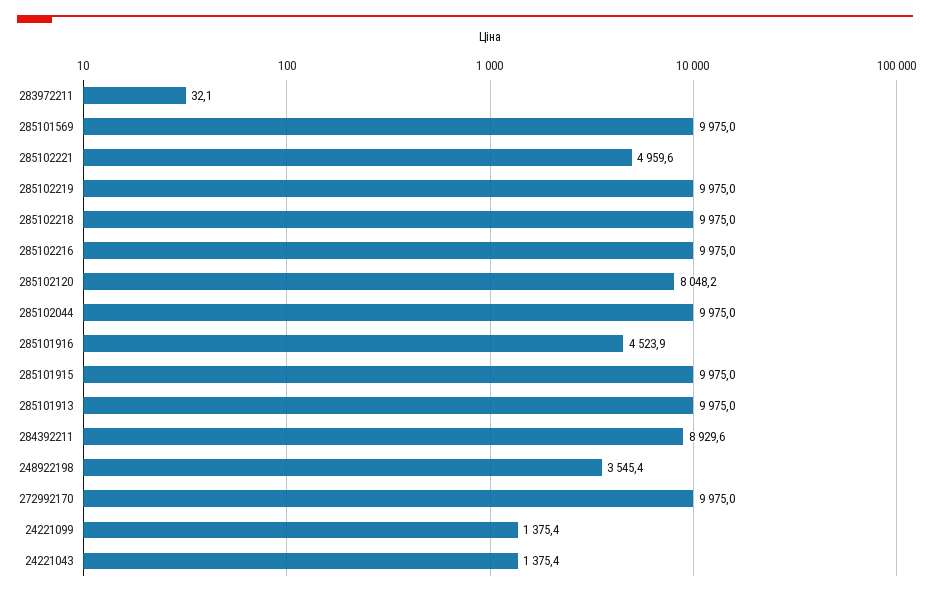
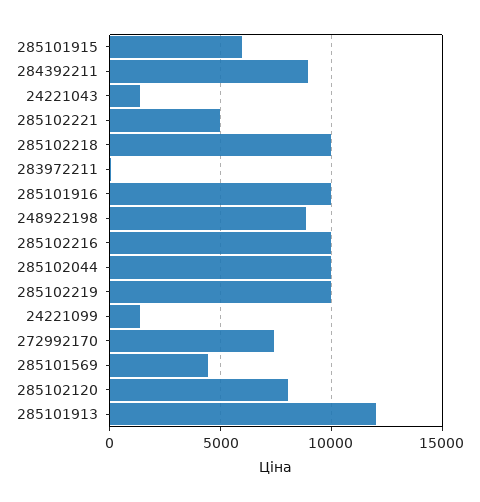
285101569: 9975 -> 4500
285101916: 4523.9 -> 10000
285101915: 9975 -> 6000
285101913: 9975 -> 12000
248922198: 3545.4 -> 9000
272992170: 9975 -> 7500

